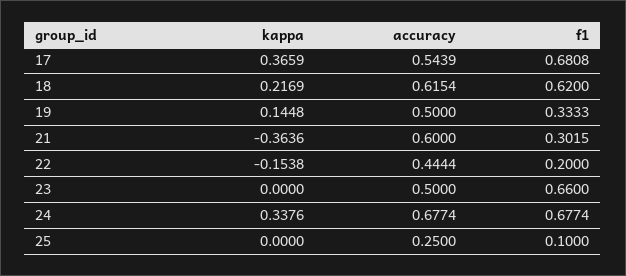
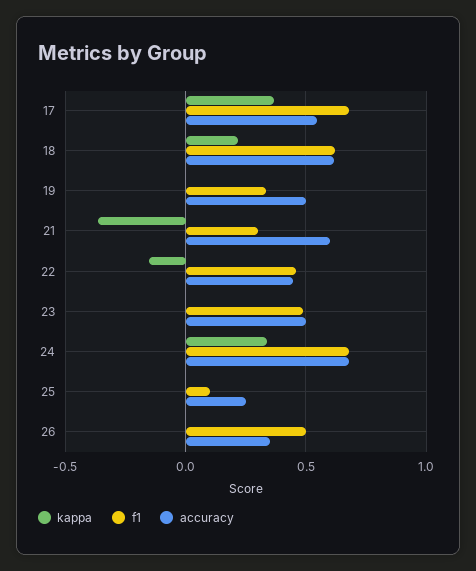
kappa, 19: 0.1448 -> 0
f1, 22: 0.2 -> 0.45
f1, 23: 0.66 -> 0.5
kappa, 26: none -> 0
f1, 26: none -> 0.5
accuracy, 26: none -> 0.35

